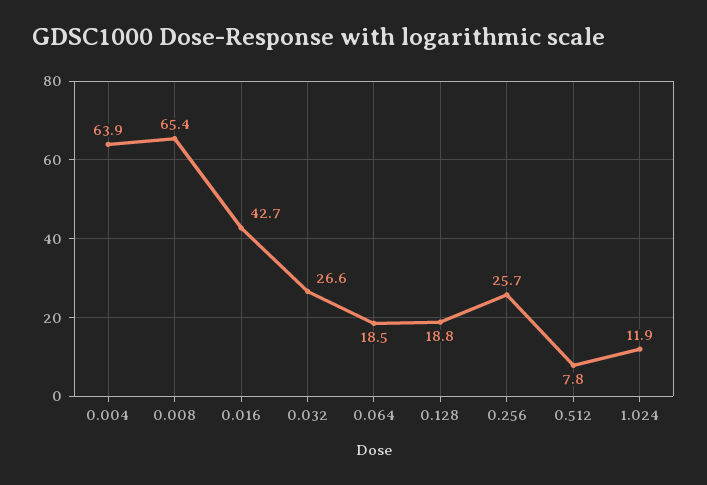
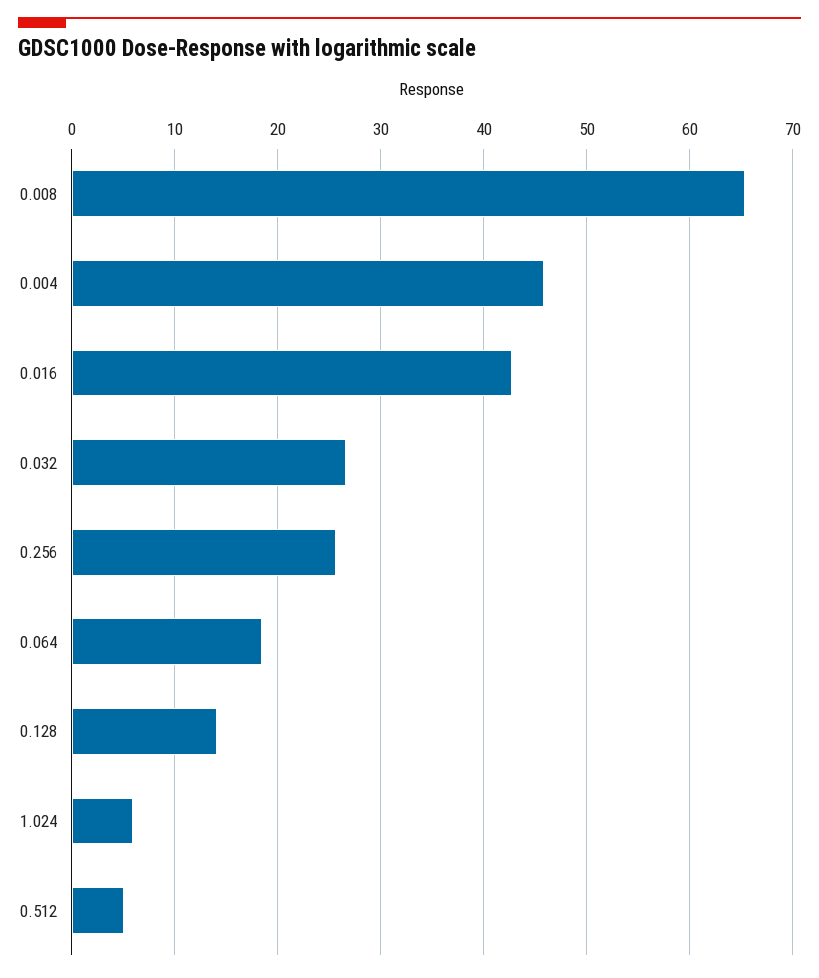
0.004: 63.9 -> 46
0.128: 18.8 -> 14
0.512: 7.8 -> 5
1.024: 11.9 -> 6

